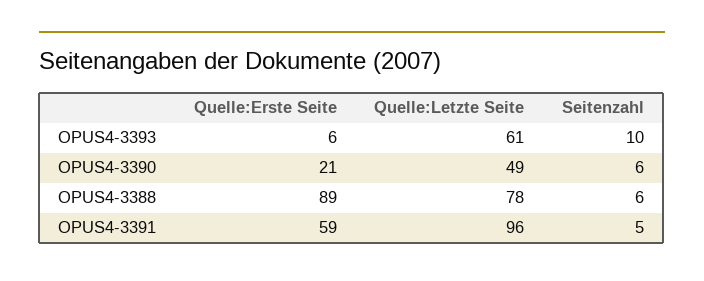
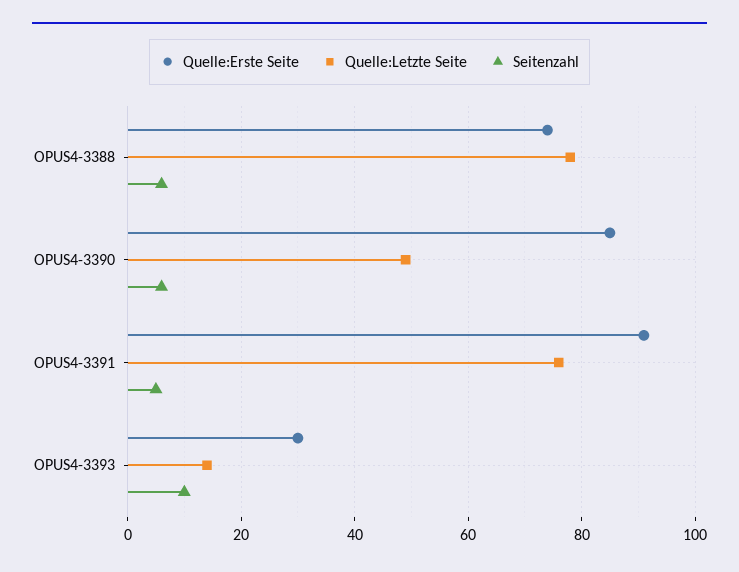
Quelle:Erste Seite, OPUS4-3393: 6 -> 30
Quelle:Letzte Seite, OPUS4-3393: 61 -> 15
Quelle:Erste Seite, OPUS4-3390: 21 -> 85
Quelle:Erste Seite, OPUS4-3388: 89 -> 75
Quelle:Erste Seite, OPUS4-3391: 59 -> 90
Quelle:Letzte Seite, OPUS4-3391: 96 -> 75

